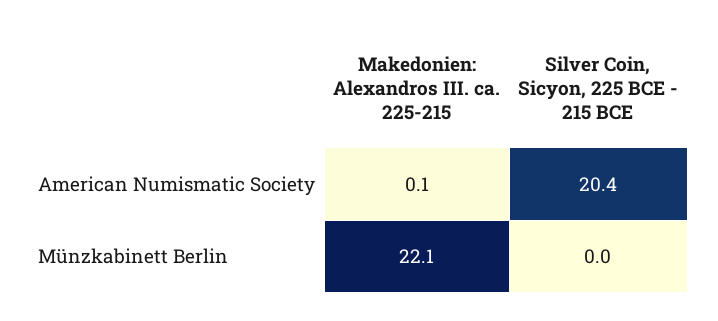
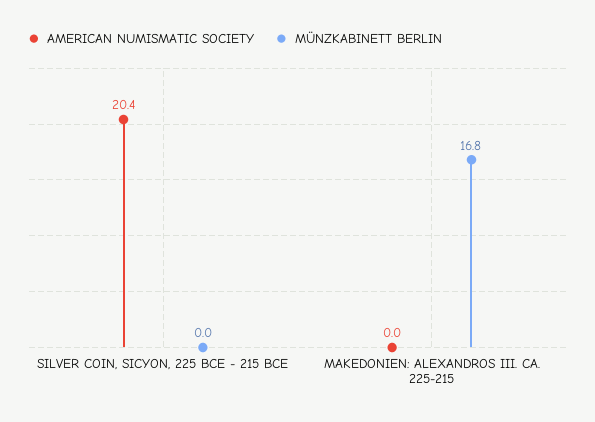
American Numismatic Society, Makedonien: Alexandros III. ca. 225-215: 0.1 -> 0
Münzkabinett Berlin, Makedonien: Alexandros III. ca. 225-215: 22.1 -> 16.8

